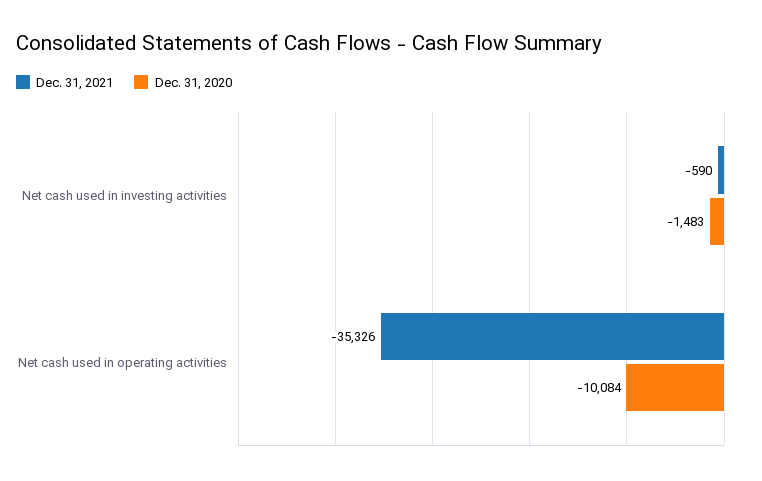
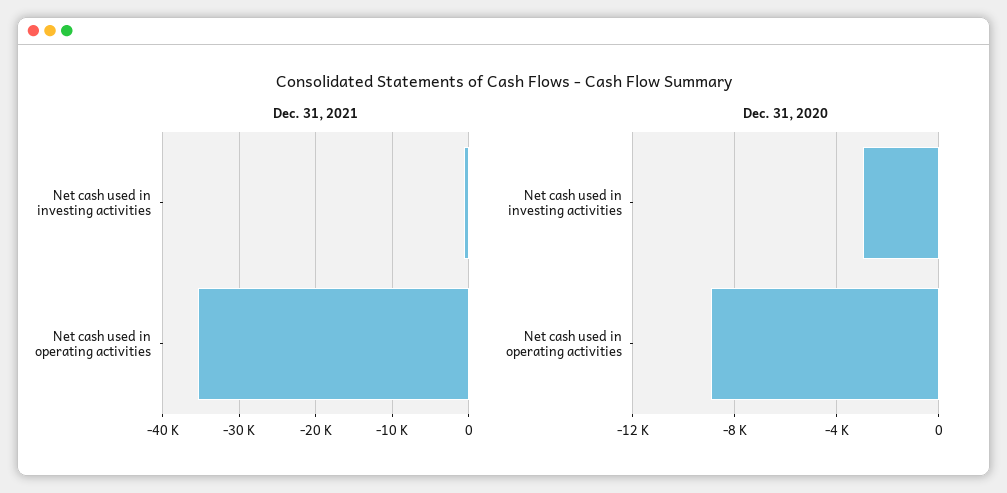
Dec. 31, 2020, Net cash used in investing activities: -1483 -> -3000
Dec. 31, 2020, Net cash used in operating activities: -10084 -> -9000

